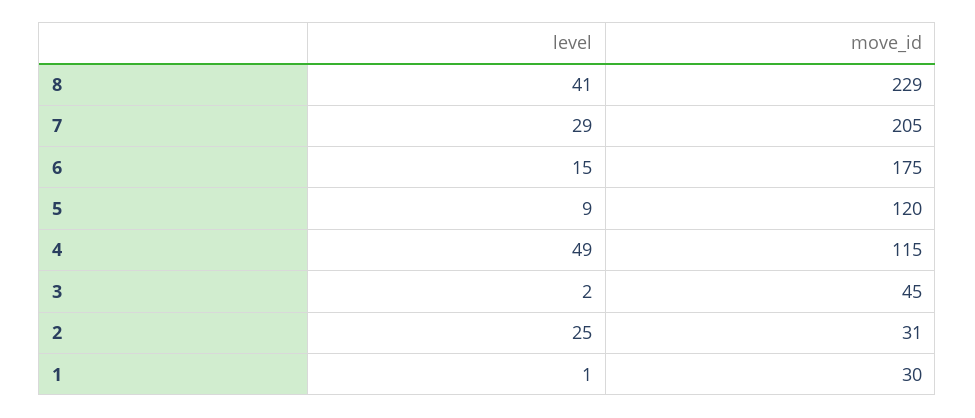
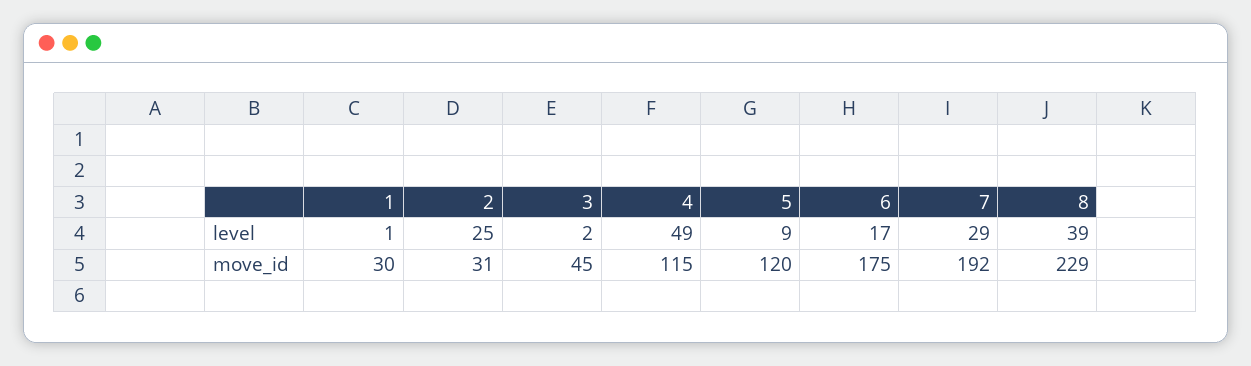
level, 8: 41 -> 39
move_id, 7: 205 -> 192
level, 6: 15 -> 17

